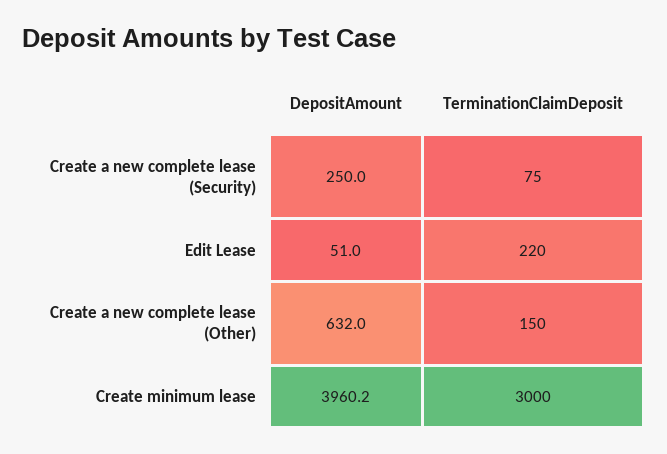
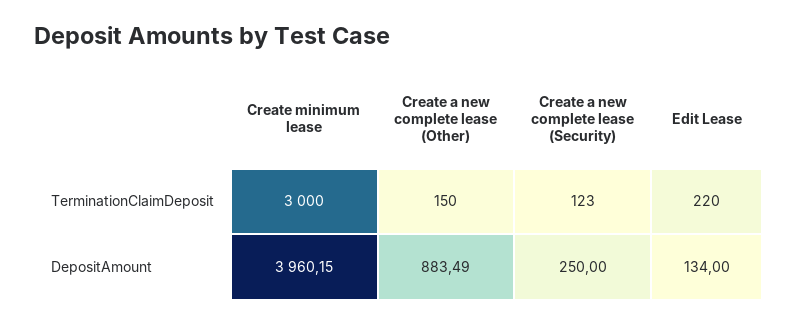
TerminationClaimDeposit, Create a new complete lease (Security): 75 -> 123
DepositAmount, Edit Lease: 51 -> 134
DepositAmount, Create a new complete lease (Other): 632 -> 883.49

